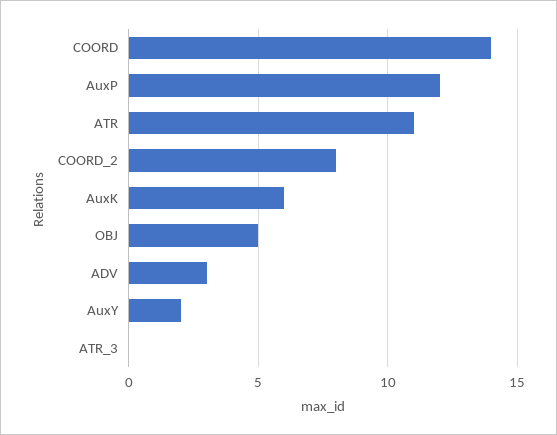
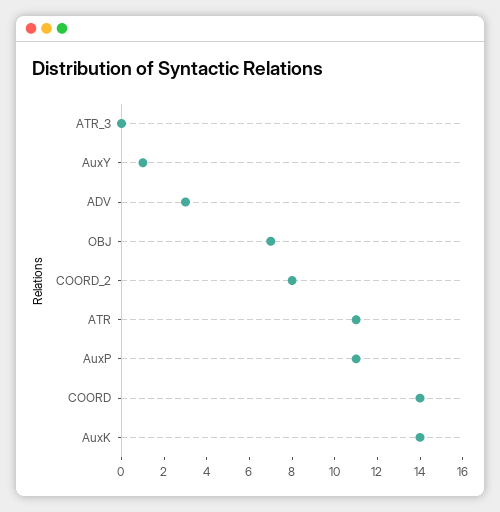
AuxP: 12 -> 11
AuxK: 6 -> 14
OBJ: 5 -> 7
AuxY: 2 -> 1

